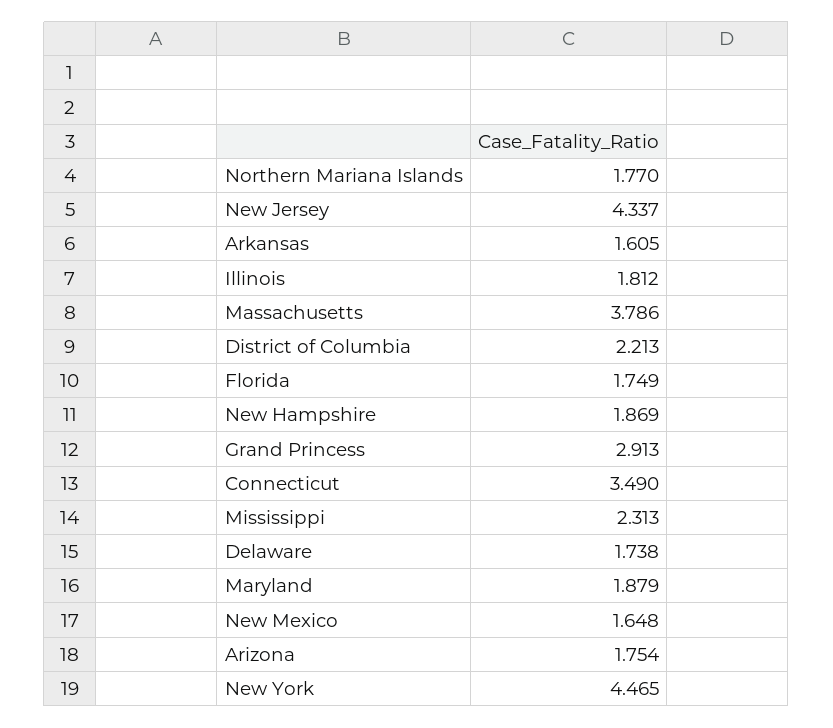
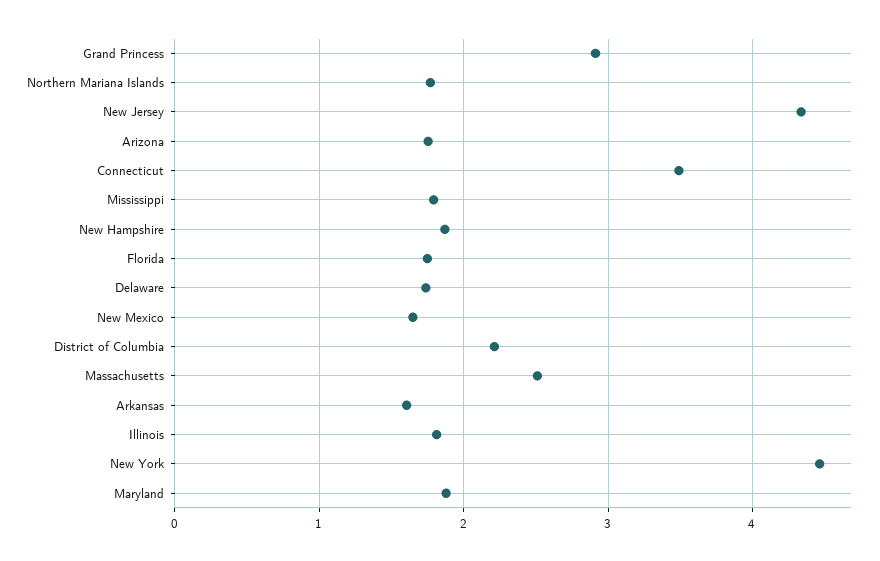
Massachusetts: 3.786 -> 2.5
Mississippi: 2.313 -> 1.8

